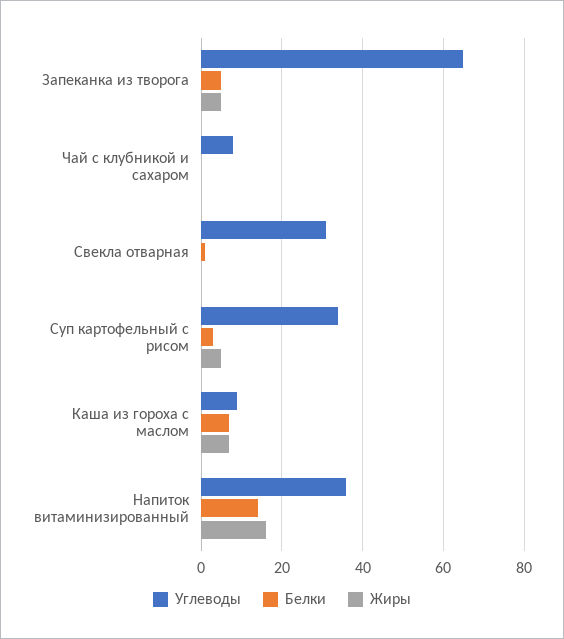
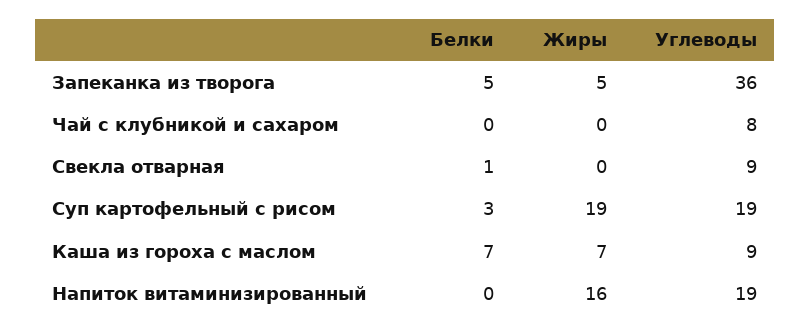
Углеводы, Запеканка из творога: 65 -> 36
Углеводы, Свекла отварная: 30 -> 9
Углеводы, Суп картофельный с рисом: 35 -> 19
Жиры, Суп картофельный с рисом: 5 -> 19
Углеводы, Напиток витаминизированный: 35 -> 19
Белки, Напиток витаминизированный: 15 -> 0

